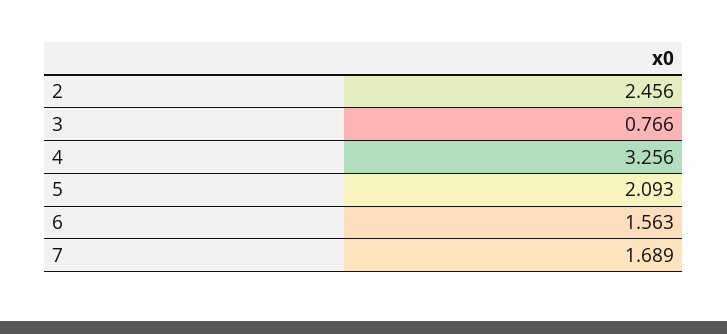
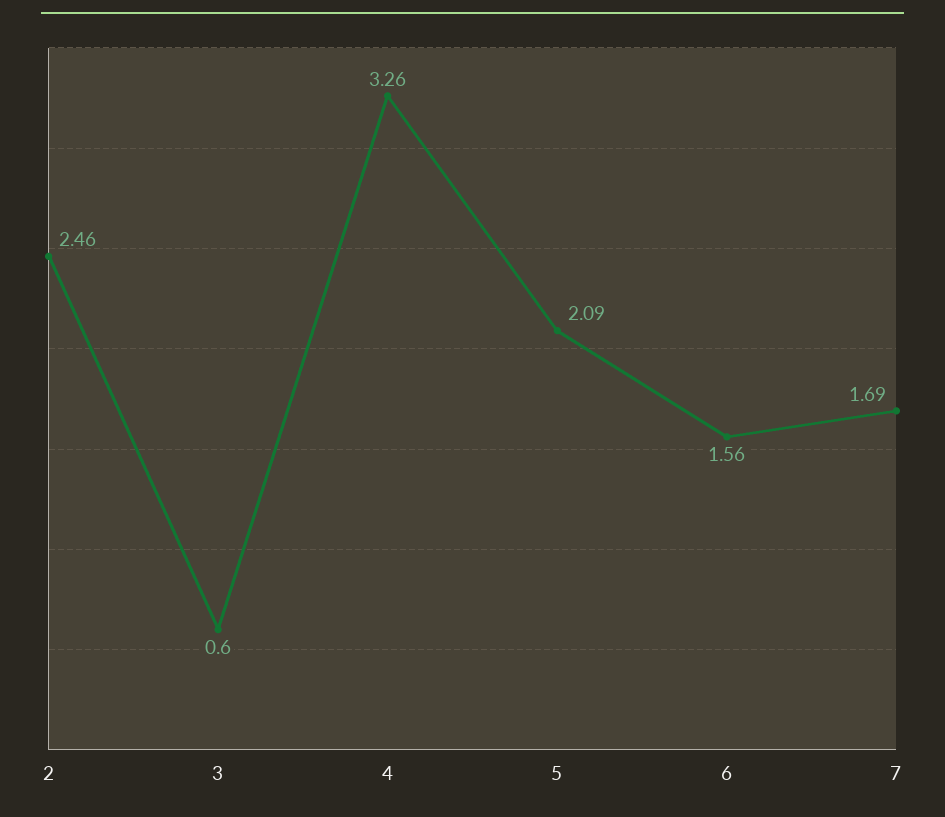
3: 0.766 -> 0.6

